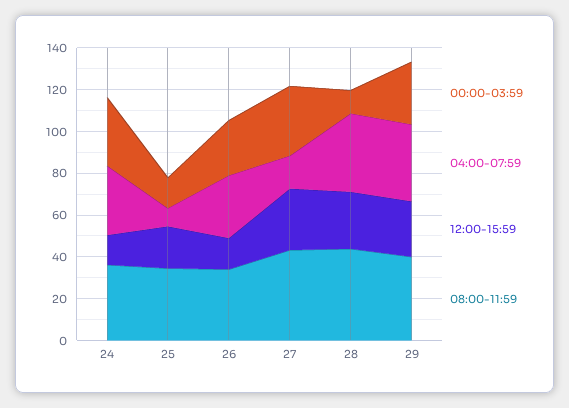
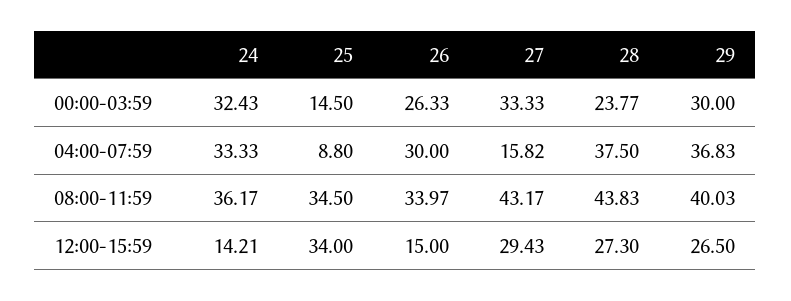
12:00-15:59, 25: 20 -> 34
00:00-03:59, 28: 10 -> 23.77

